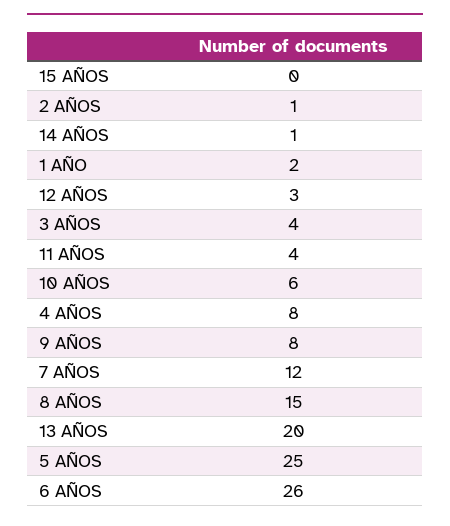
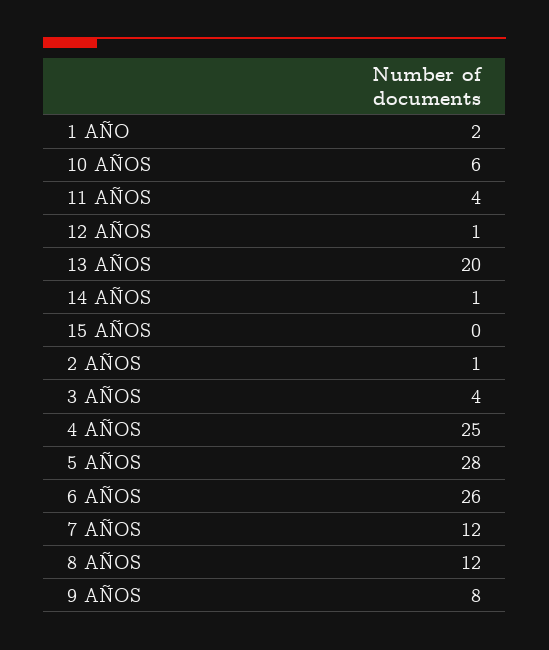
12 AÑOS: 3 -> 1
4 AÑOS: 8 -> 25
8 AÑOS: 15 -> 12
5 AÑOS: 25 -> 28

